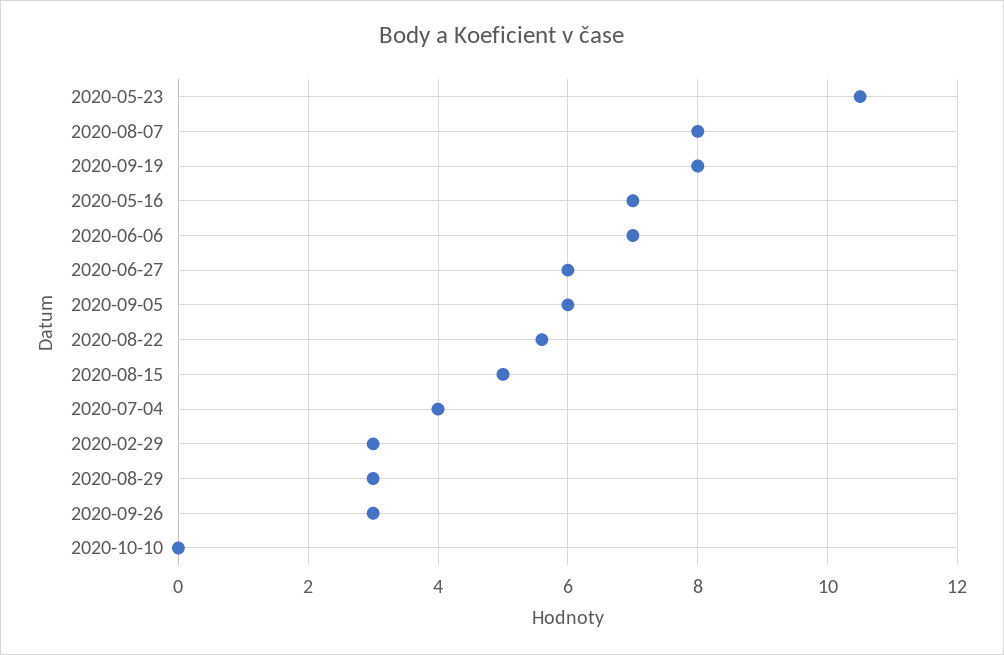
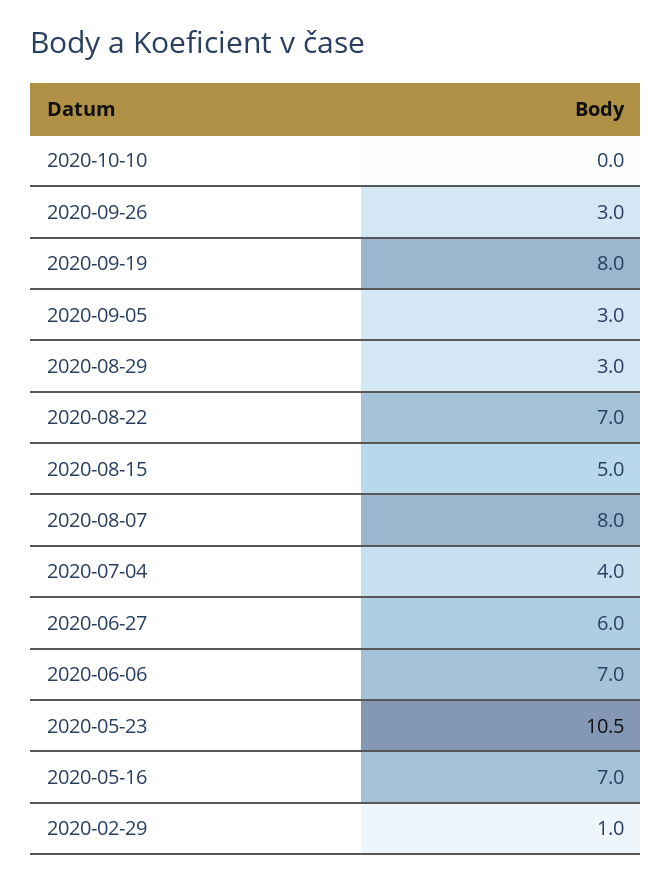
2020-09-05: 6 -> 3
2020-08-22: 5.5 -> 7
2020-02-29: 3 -> 1

